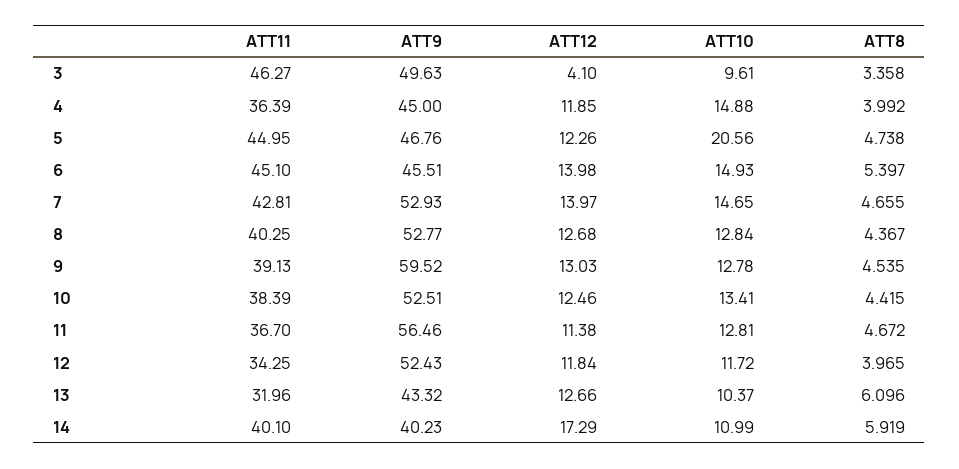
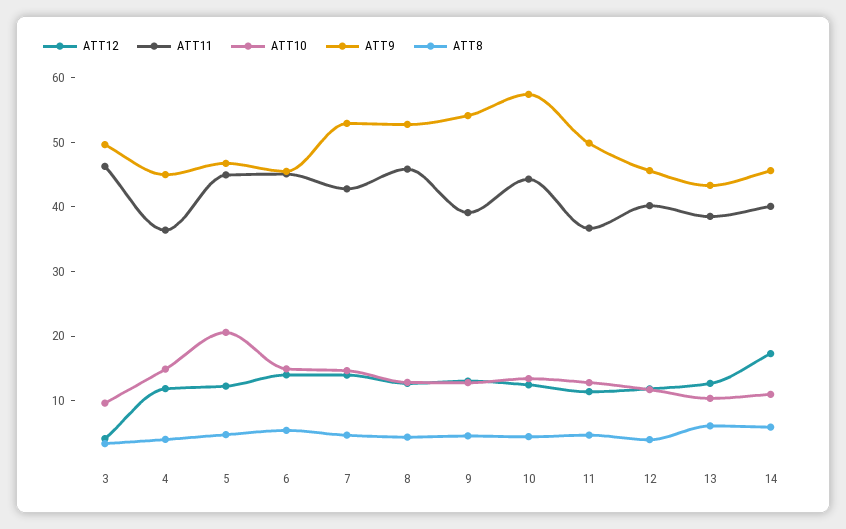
ATT11, 8: 40.25 -> 46
ATT9, 9: 59.52 -> 54
ATT11, 10: 38.39 -> 44
ATT9, 10: 52.51 -> 58
ATT9, 11: 56.46 -> 50
ATT11, 12: 34.25 -> 40
ATT9, 12: 52.43 -> 46
ATT11, 13: 31.96 -> 38
ATT9, 14: 40.23 -> 46

